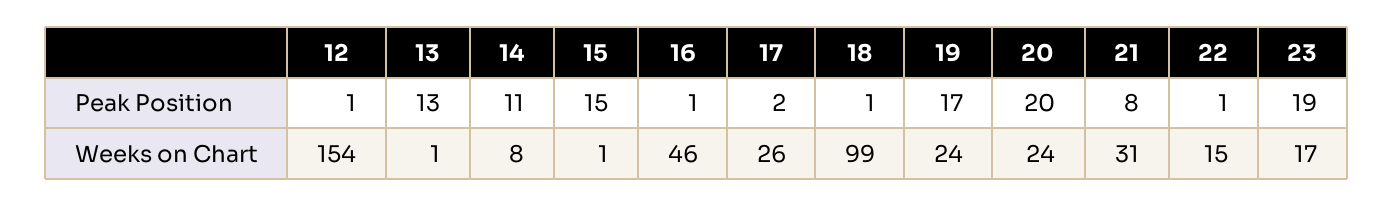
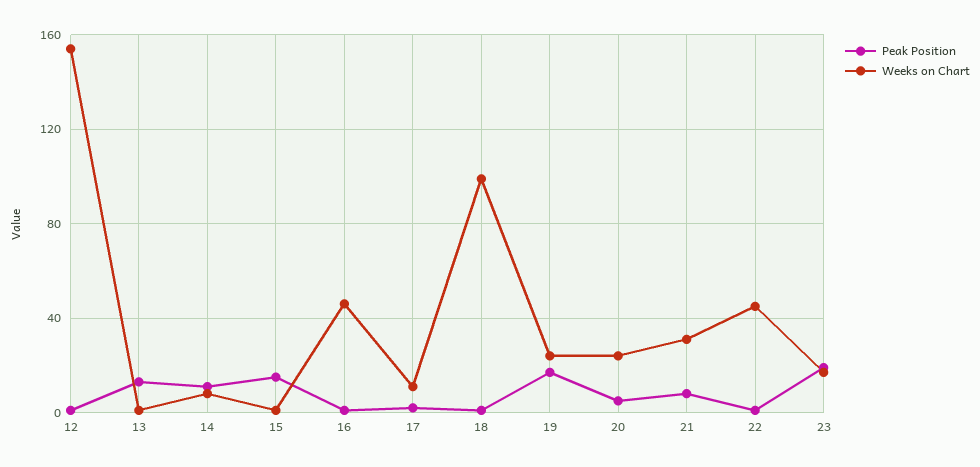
Peak Position, 20: 20 -> 5
Weeks on Chart, 17: 26 -> 10
Weeks on Chart, 22: 15 -> 45

